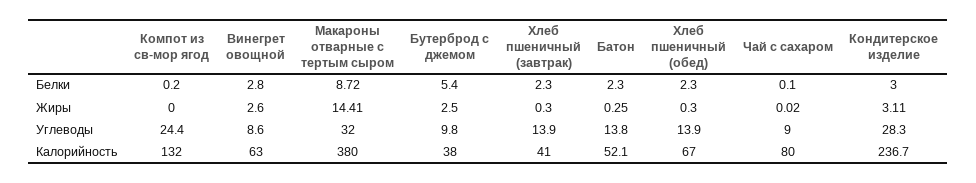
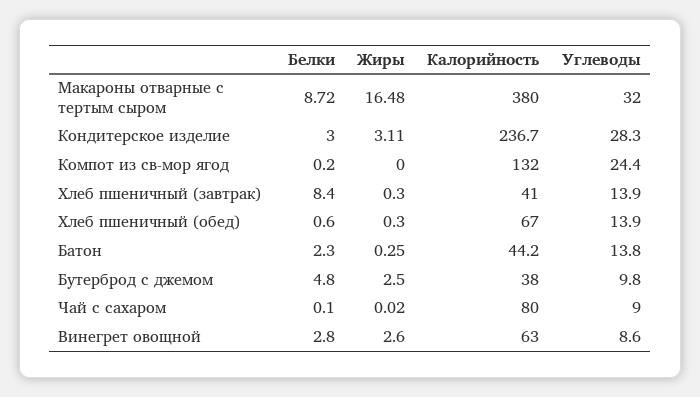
Бутерброд с джемом, Белки: 5.4 -> 4.8
Хлеб пшеничный (завтрак), Белки: 2.3 -> 8.4
Хлеб пшеничный (обед), Белки: 2.3 -> 0.6
Макароны отварные с тертым сыром, Жиры: 14.41 -> 16.48
Батон, Калорийность: 52.1 -> 44.2

